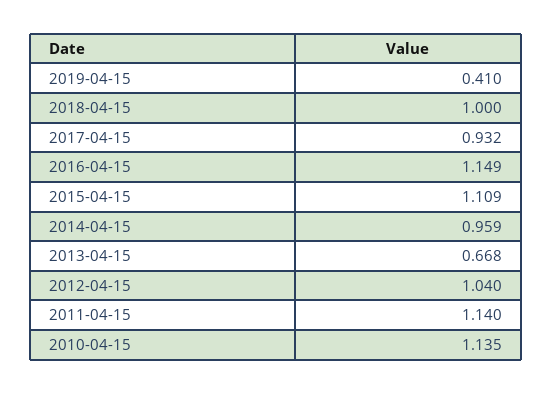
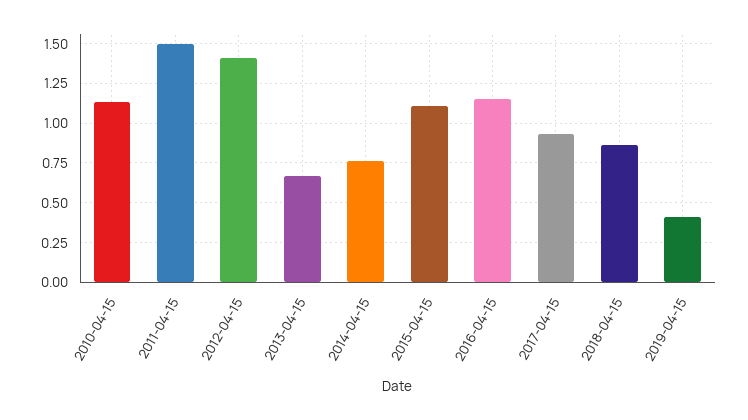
2018-04-15: 1 -> 0.85
2014-04-15: 0.959 -> 0.75
2012-04-15: 1.04 -> 1.4
2011-04-15: 1.14 -> 1.5

